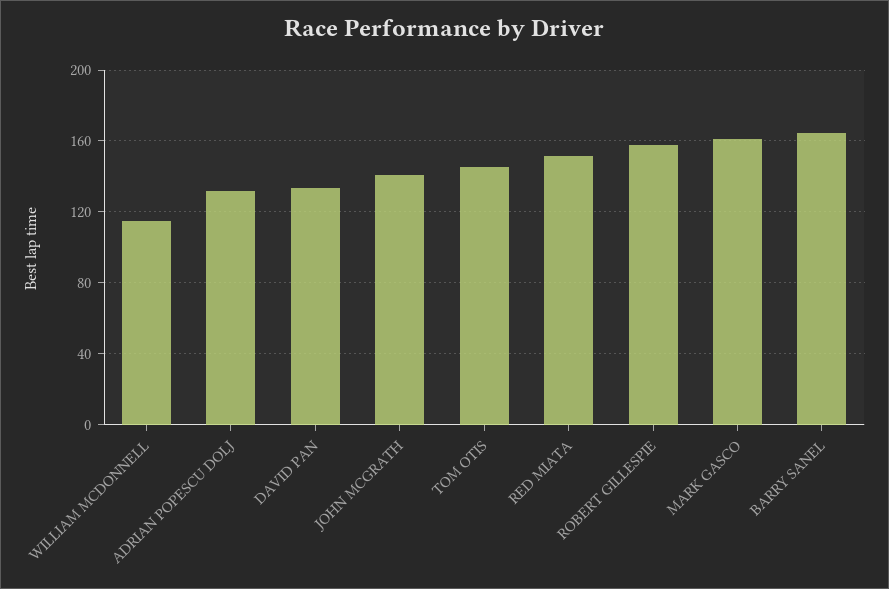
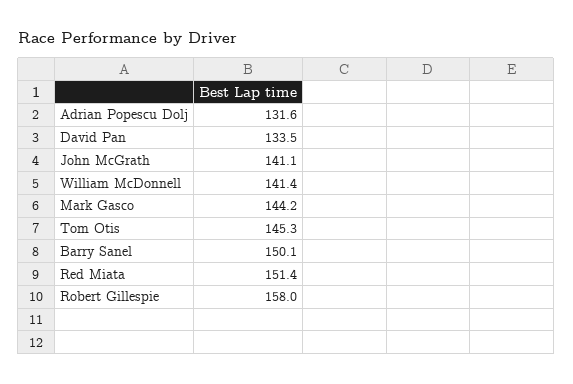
WILLIAM MCDONNELL: 115 -> 141.4
MARK GASCO: 160 -> 144.2
BARRY SANEL: 165 -> 150.1

